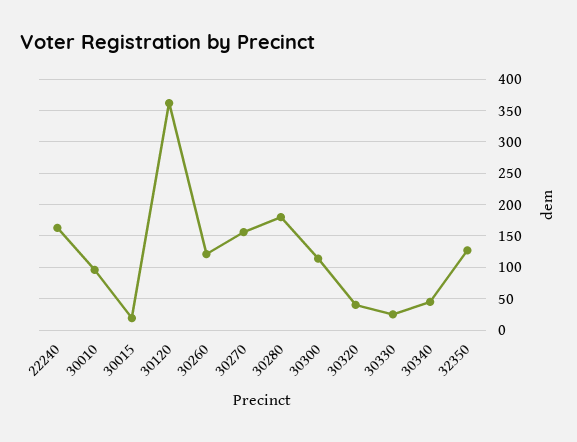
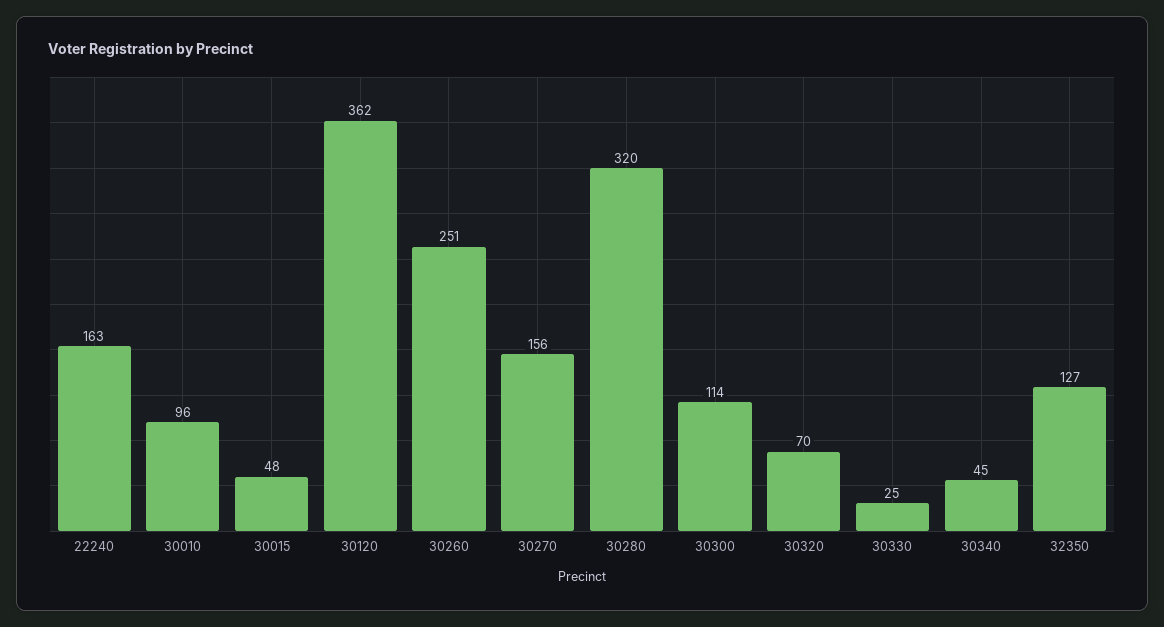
30015: 20 -> 48
30260: 120 -> 251
30280: 180 -> 320
30320: 40 -> 70

